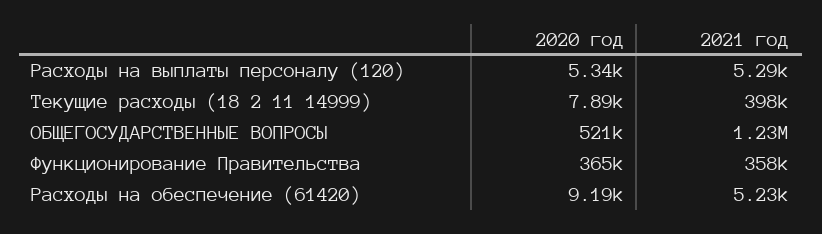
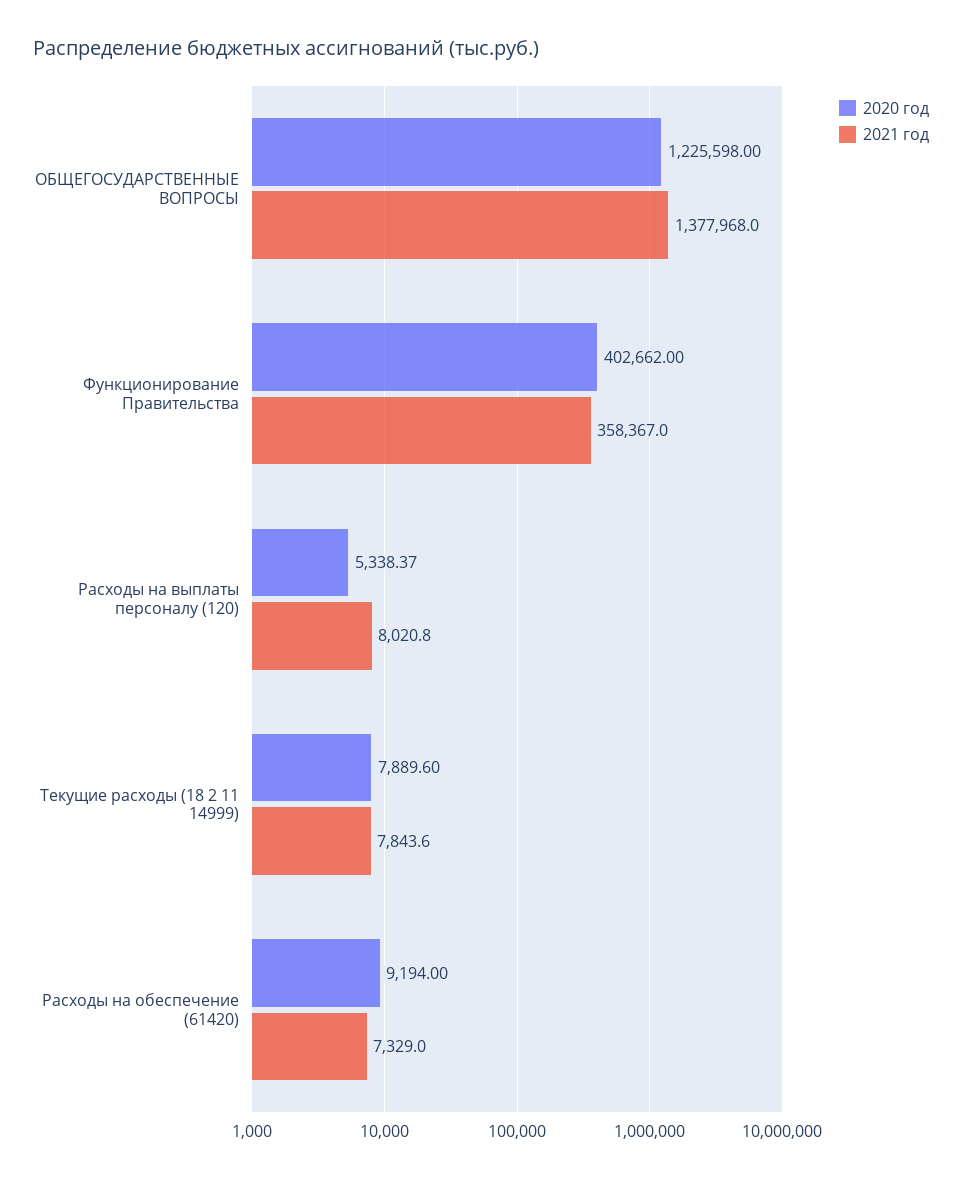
2021 год, Расходы на выплаты персоналу (120): 5290 -> 8020.8
2021 год, Текущие расходы (18 2 11 14999): 398000 -> 7843.6
2020 год, ОБЩЕГОСУДАРСТВЕННЫЕ ВОПРОСЫ: 521000 -> 1225598
2021 год, ОБЩЕГОСУДАРСТВЕННЫЕ ВОПРОСЫ: 1230000 -> 1377968
2020 год, Функционирование Правительства: 365000 -> 402662
2021 год, Расходы на обеспечение (61420): 5230 -> 7329

